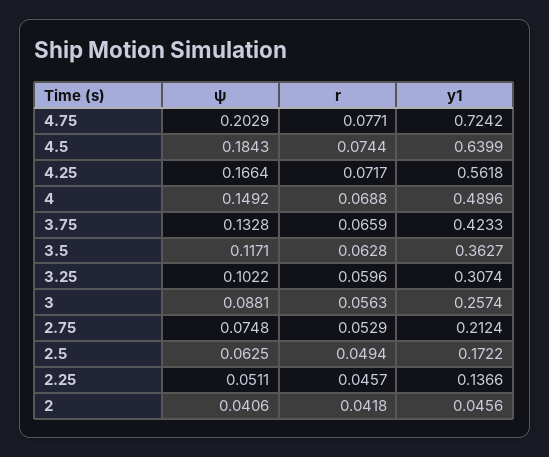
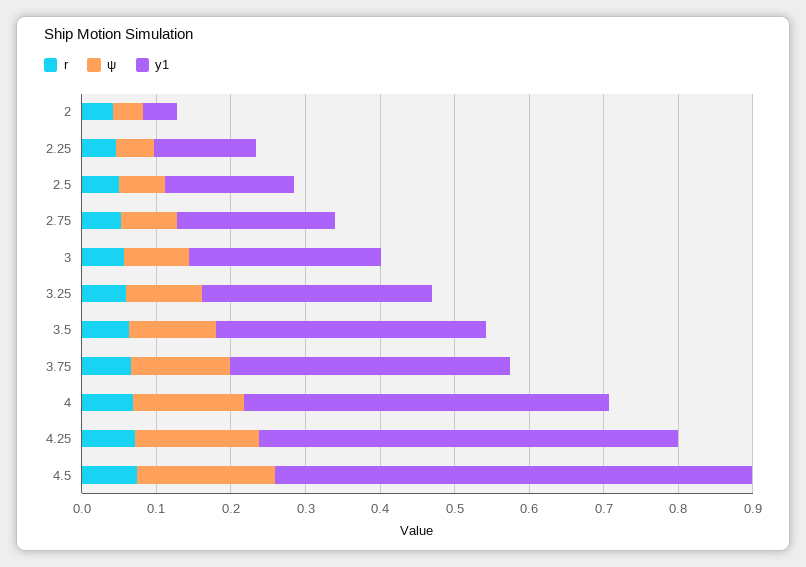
ψ, 4.75: 0.2029 -> none
r, 4.75: 0.0771 -> none
y1, 4.75: 0.7242 -> none
y1, 3.75: 0.4233 -> 0.38

